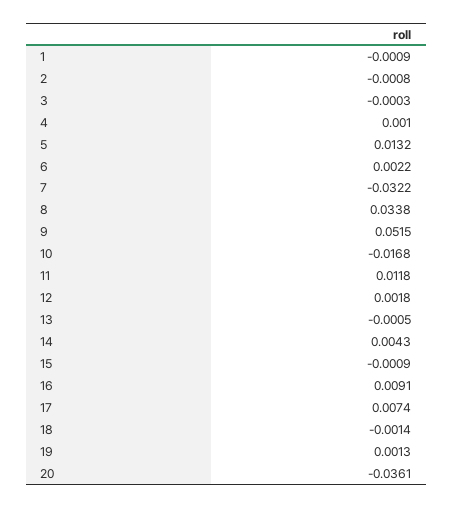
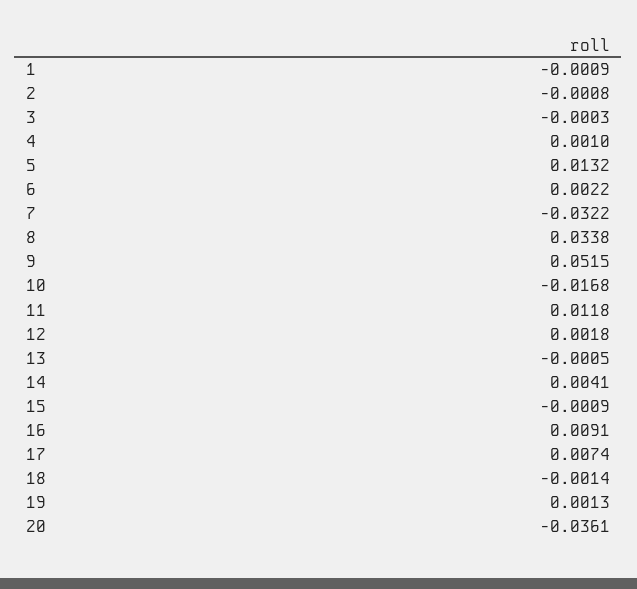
14: 0.0043 -> 0.0041

